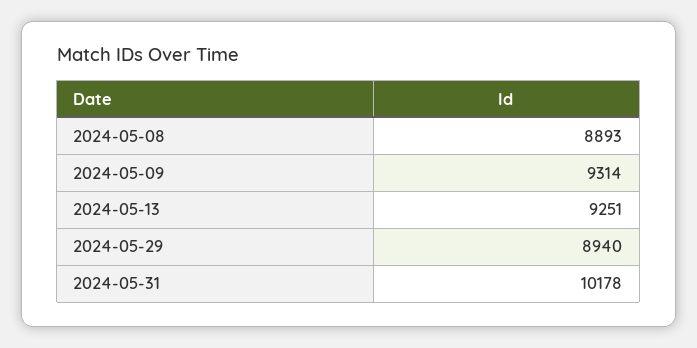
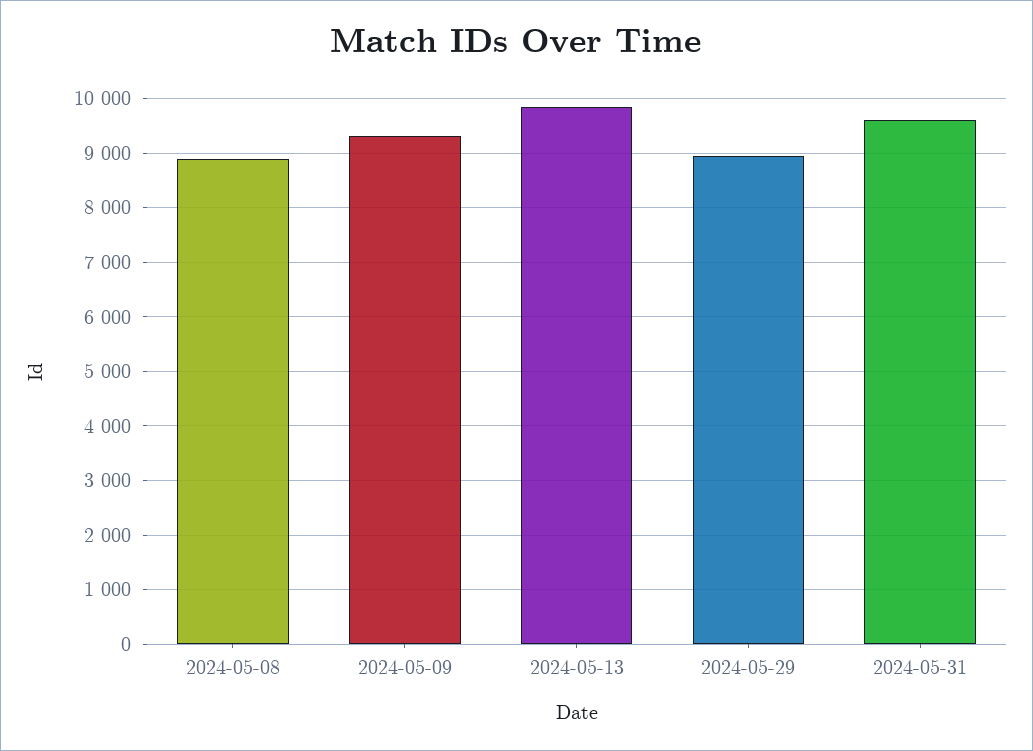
2024-05-13: 9251 -> 9800
2024-05-31: 10178 -> 9600

